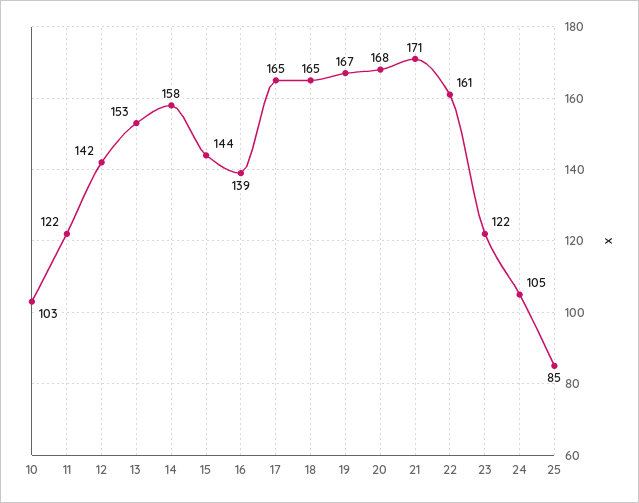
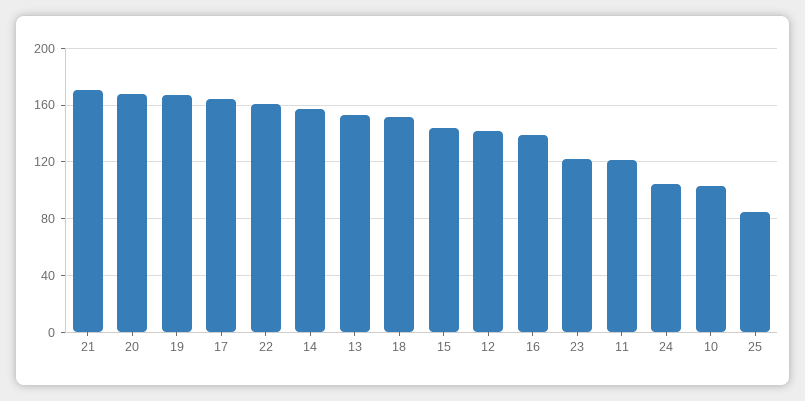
18: 165 -> 150

